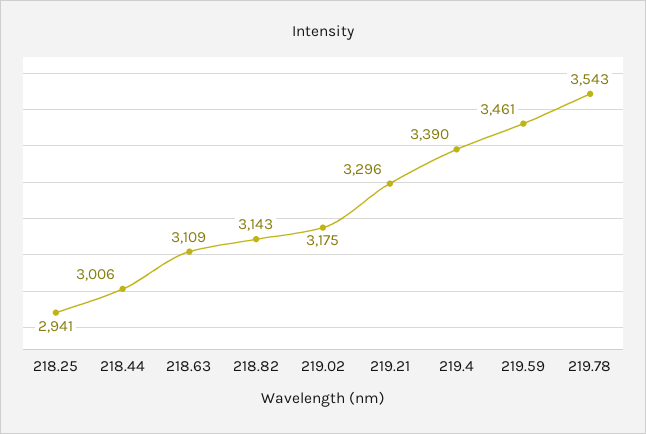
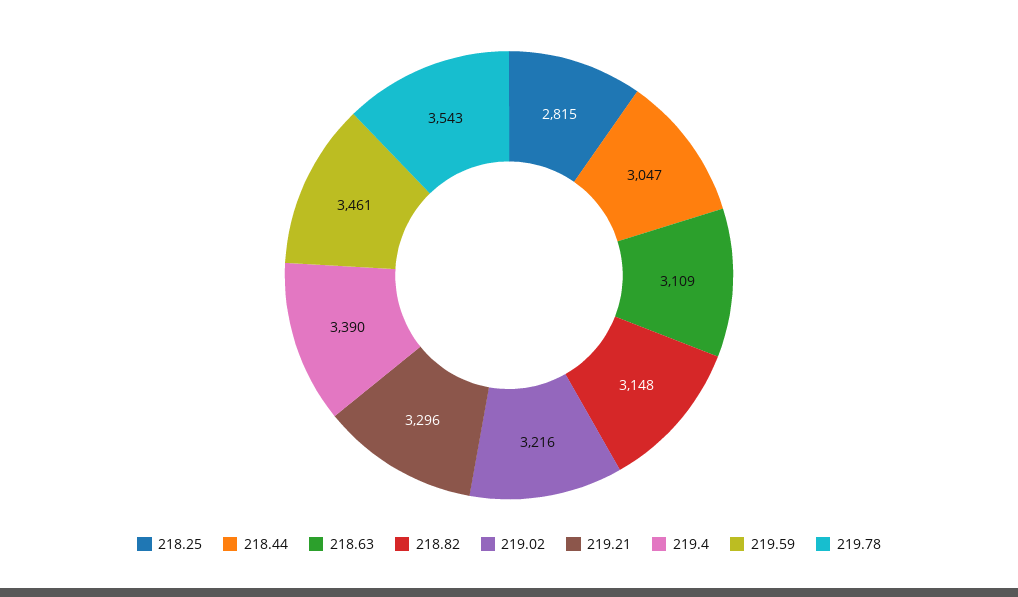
218.25: 2941 -> 2815
218.44: 3006 -> 3047
218.82: 3143 -> 3148
219.02: 3175 -> 3216

